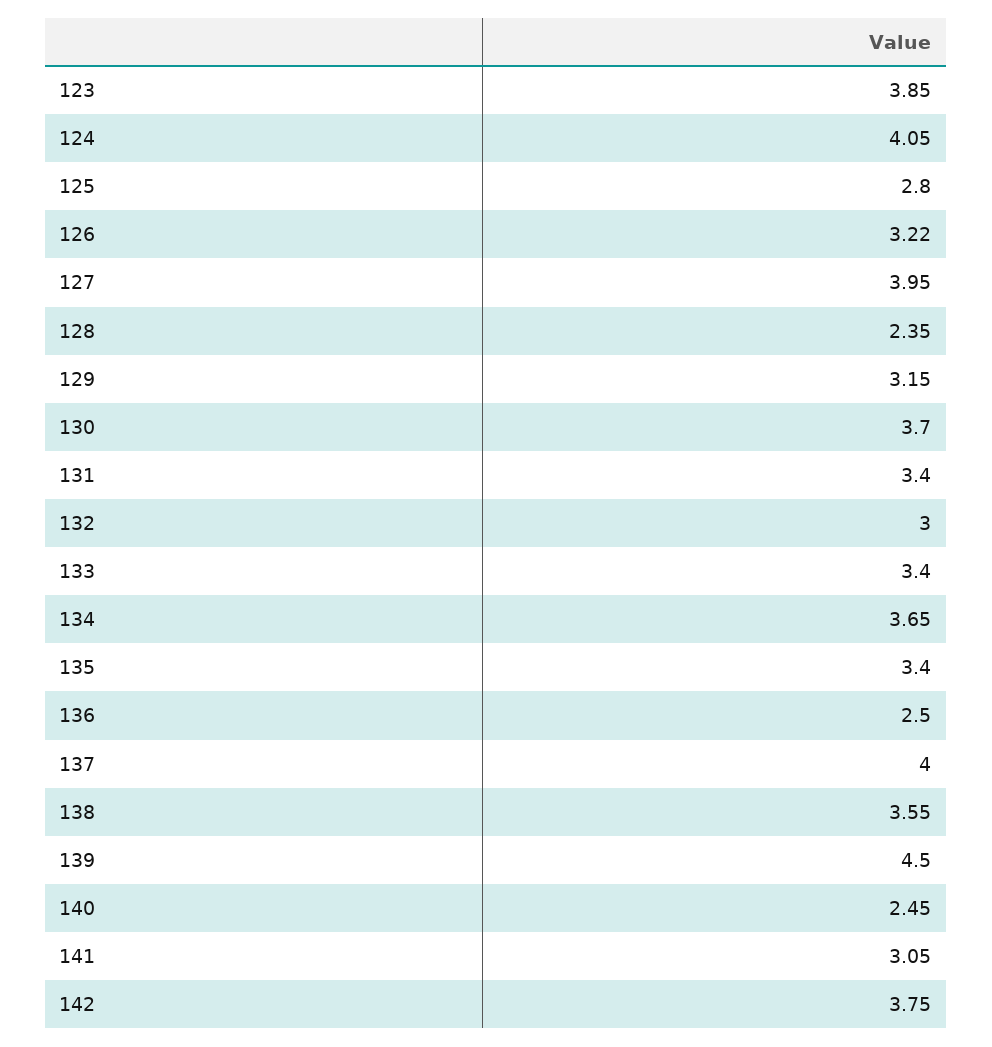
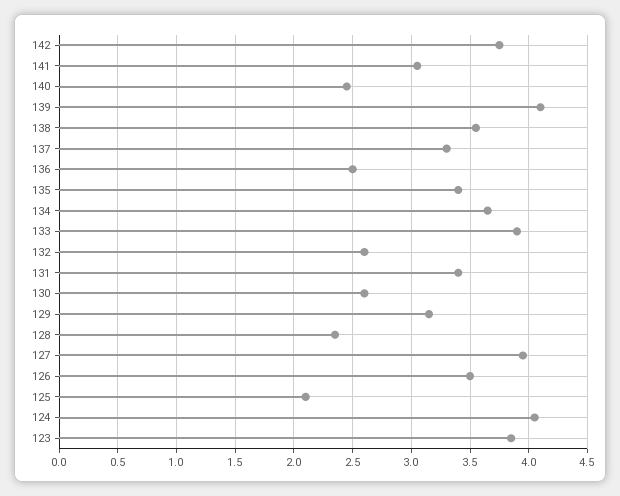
125: 2.8 -> 2.1
126: 3.22 -> 3.5
130: 3.7 -> 2.6
132: 3 -> 2.6
133: 3.4 -> 3.9
137: 4 -> 3.3
139: 4.5 -> 4.1

